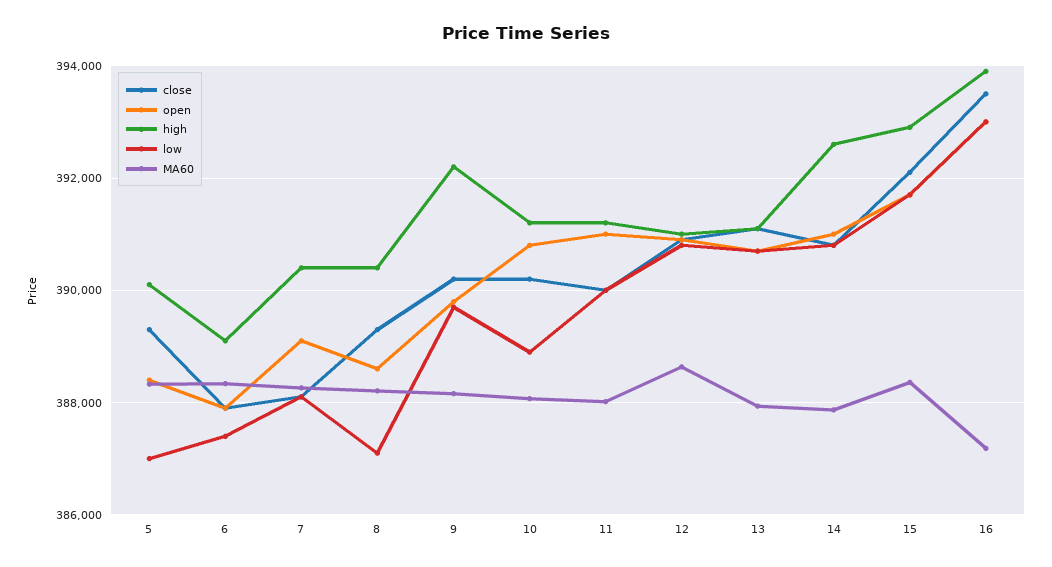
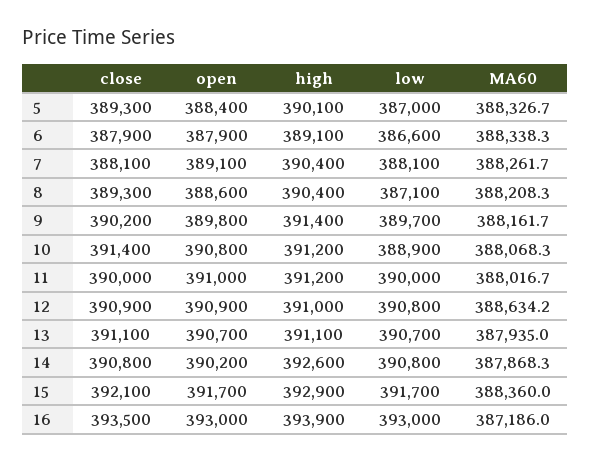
low, 6: 387400 -> 386600
high, 9: 392200 -> 391400
close, 10: 390200 -> 391400
open, 14: 391000 -> 390200

